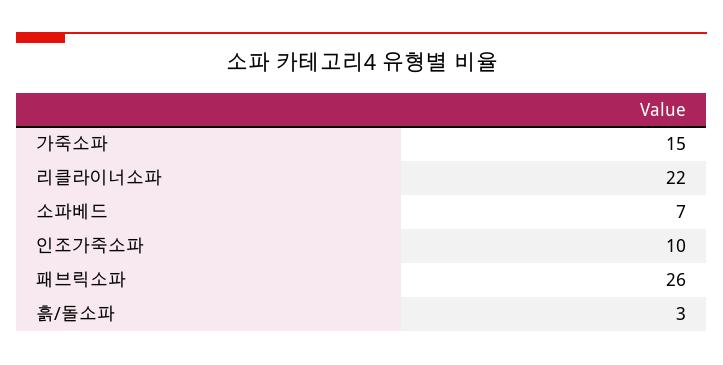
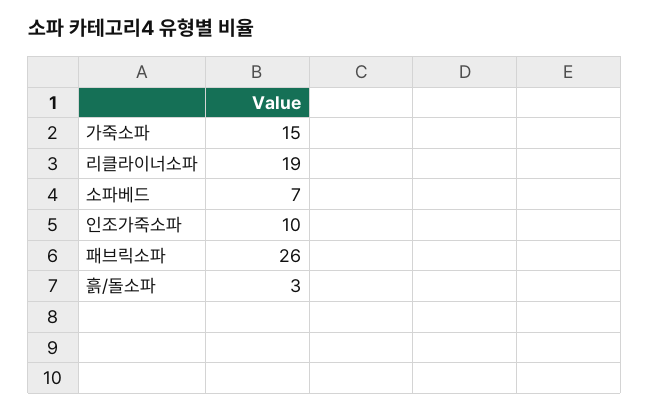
리클라이너소파: 22 -> 19

